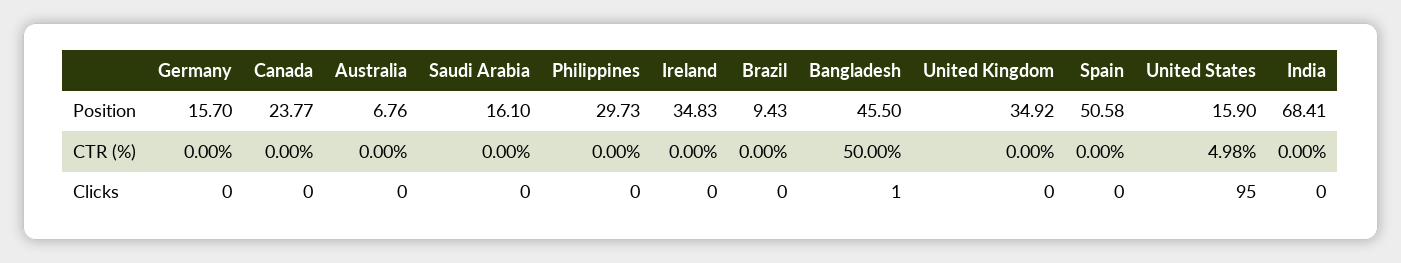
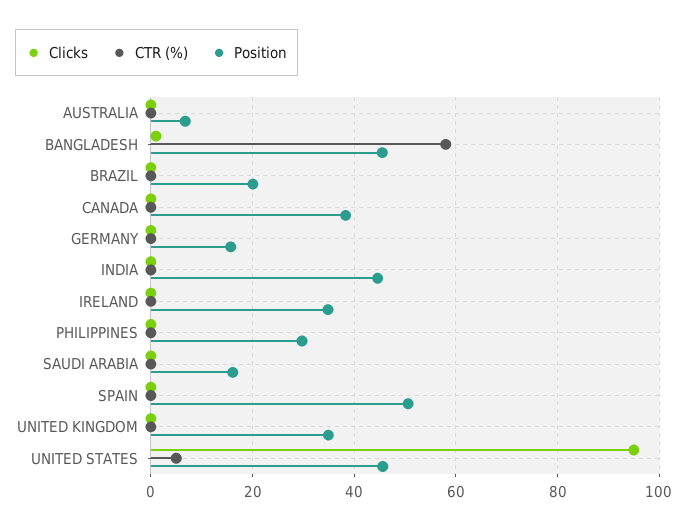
Position, Canada: 23.77 -> 38
Position, Brazil: 9.43 -> 20
Position, United States: 15.9 -> 46
Position, India: 68.41 -> 44
CTR (%), Bangladesh: 50 -> 58

